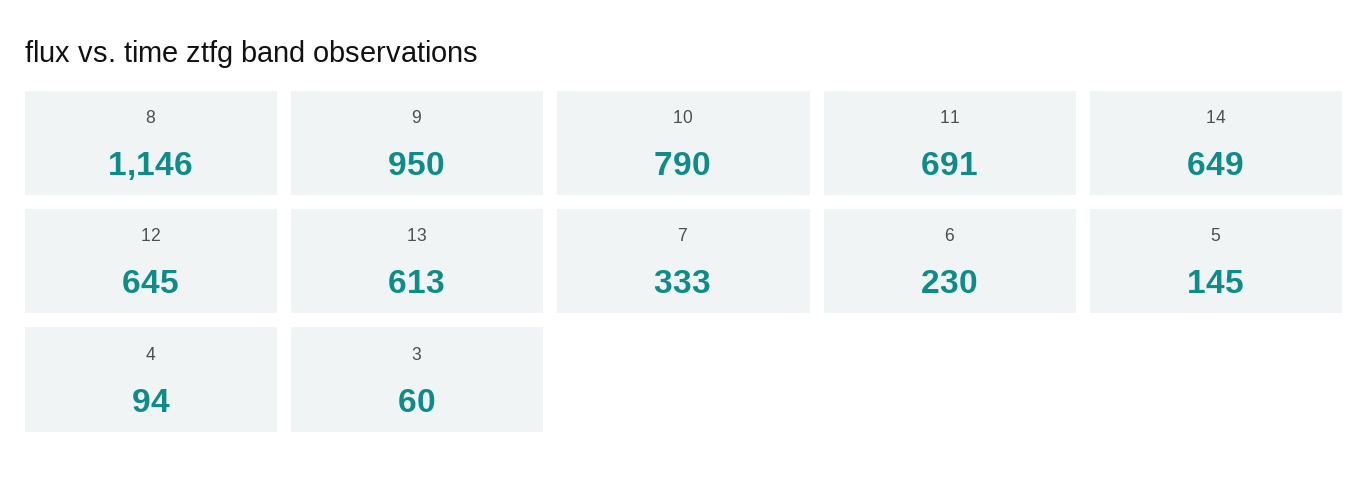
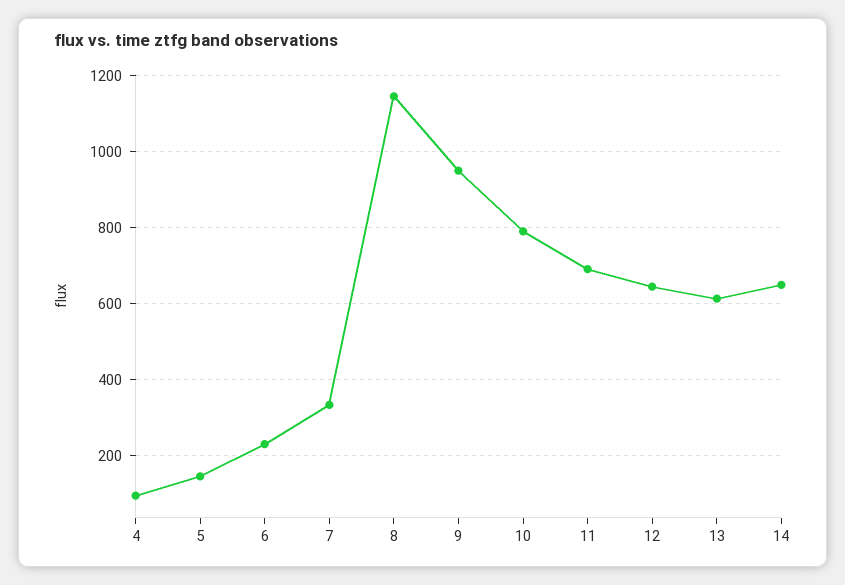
3: 60 -> none

